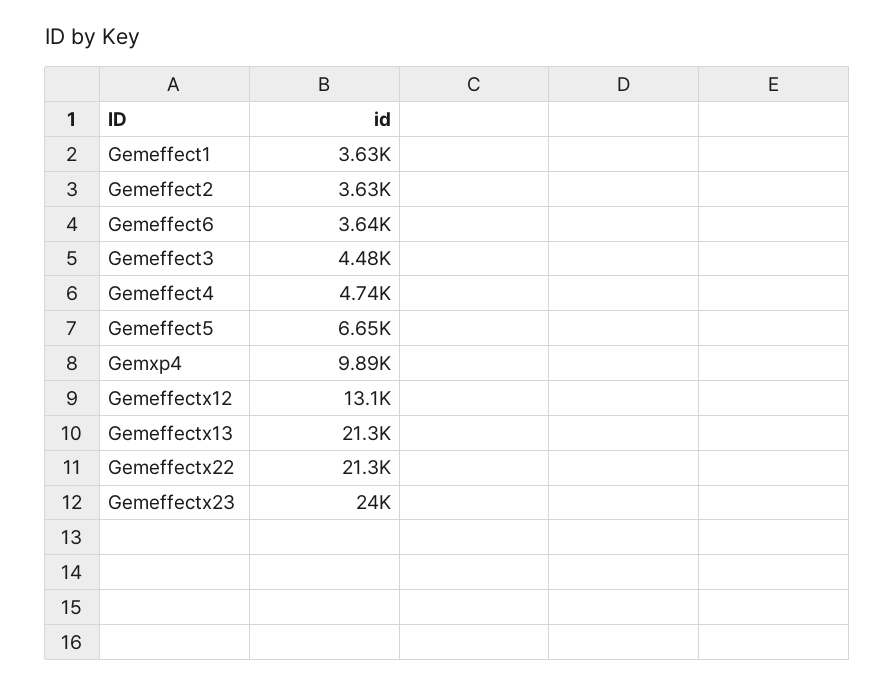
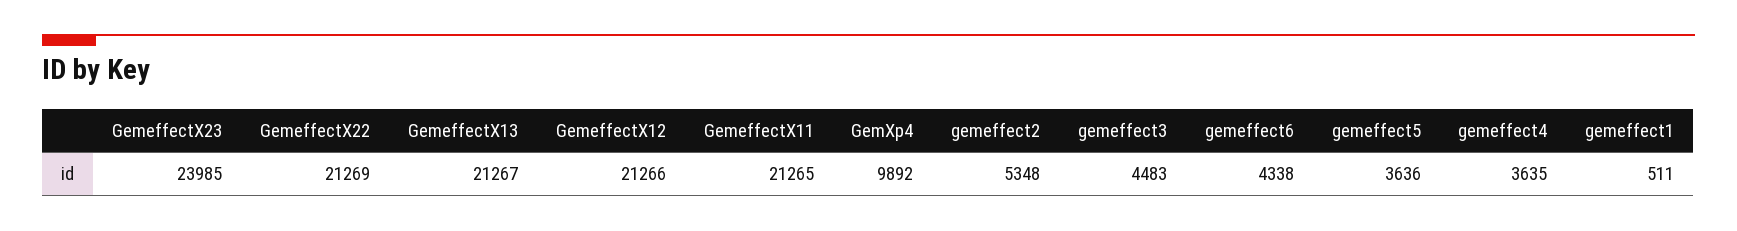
Gemeffect1: 3630 -> 511
Gemeffect2: 3630 -> 5348
Gemeffect6: 3640 -> 4338
Gemeffect4: 4740 -> 3635
Gemeffect5: 6650 -> 3636
Gemeffectx12: 13100 -> 21266
GemeffectX11: none -> 21265

